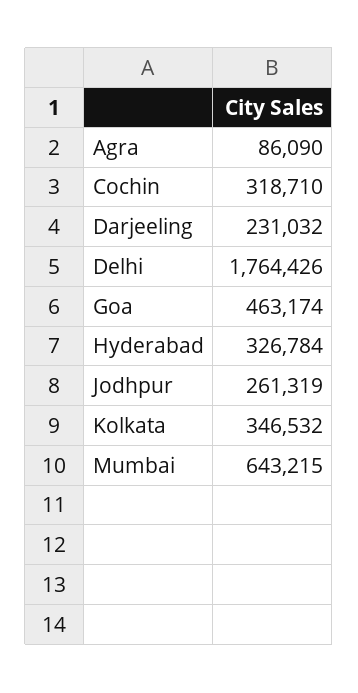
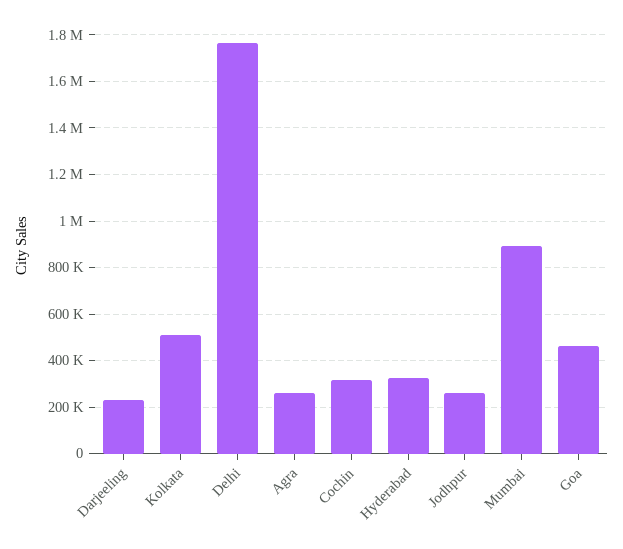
Agra: 86090 -> 250000
Kolkata: 346532 -> 500000
Mumbai: 643215 -> 900000

